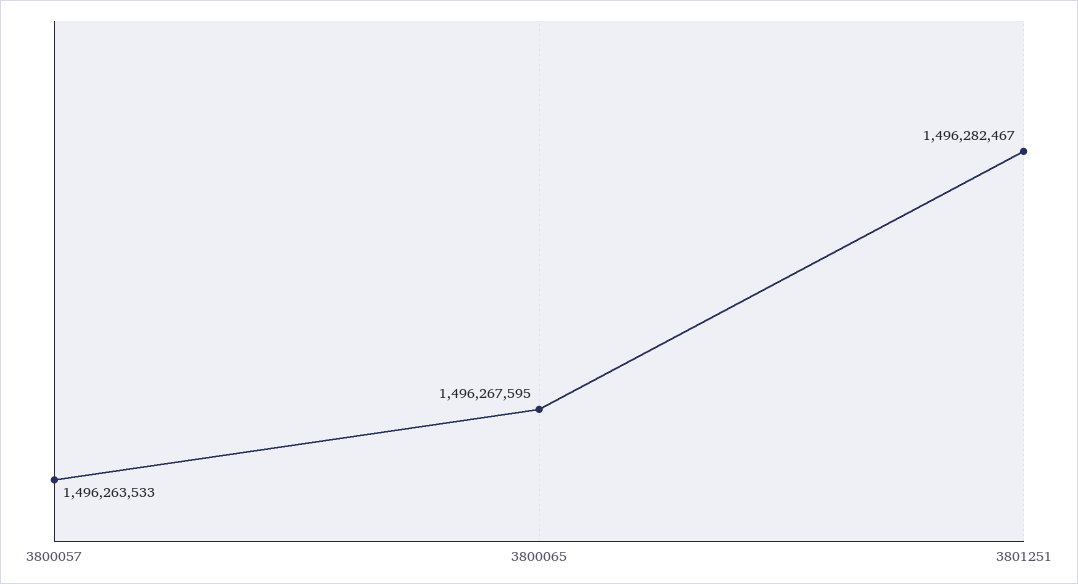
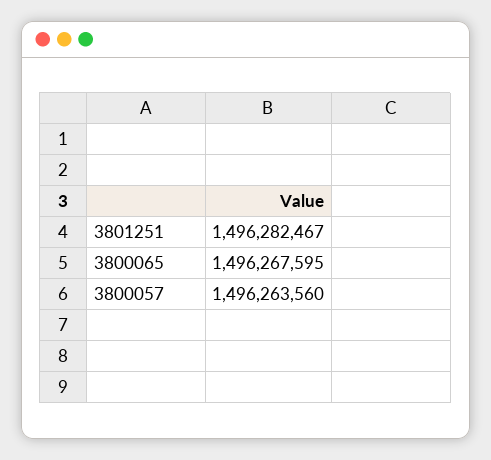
3800057: 1496263533 -> 1496263560

